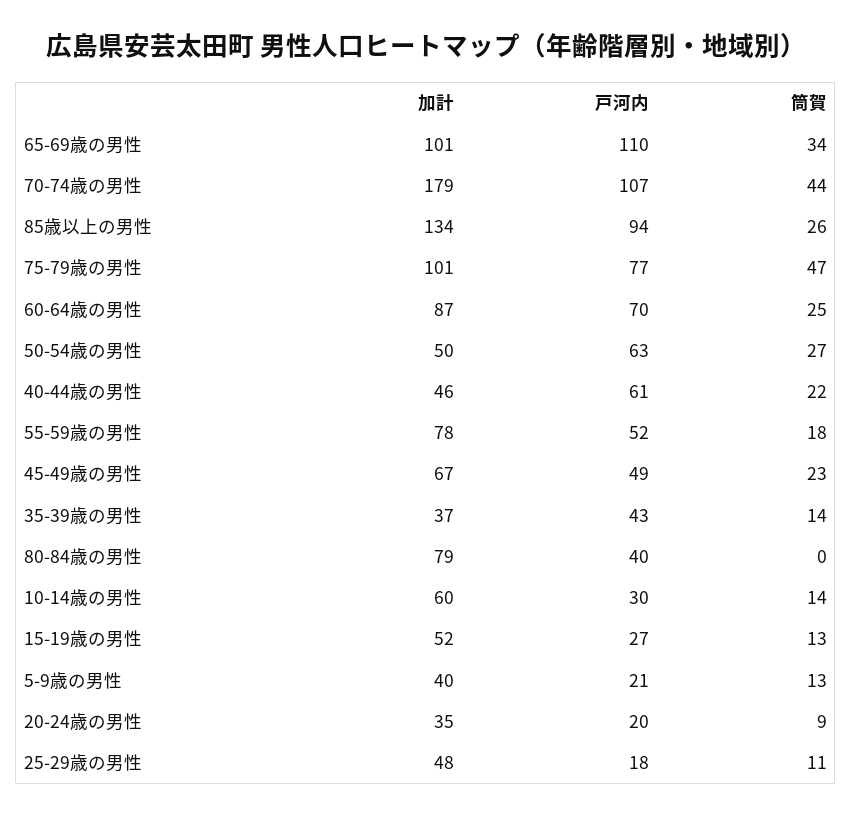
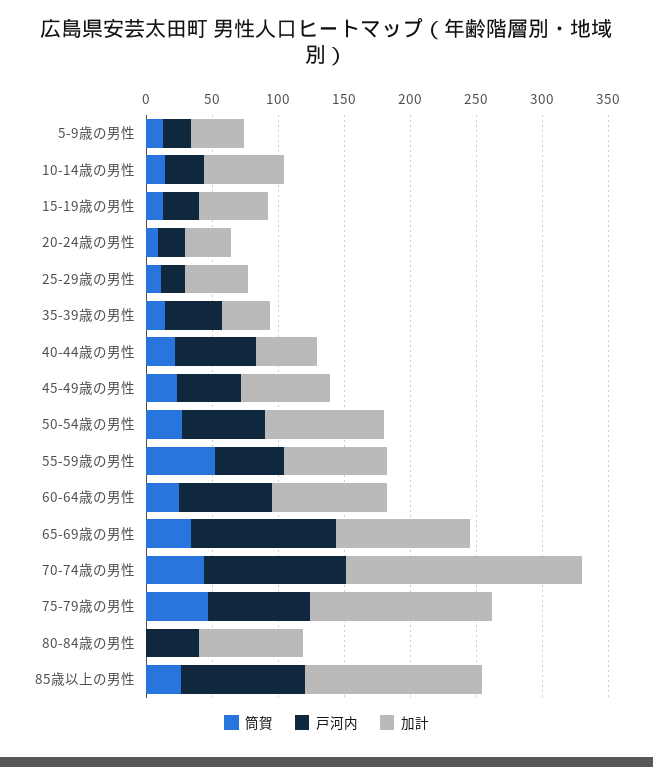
加計, 75-79歳の男性: 101 -> 140
加計, 50-54歳の男性: 50 -> 90
筒賀, 55-59歳の男性: 18 -> 50

